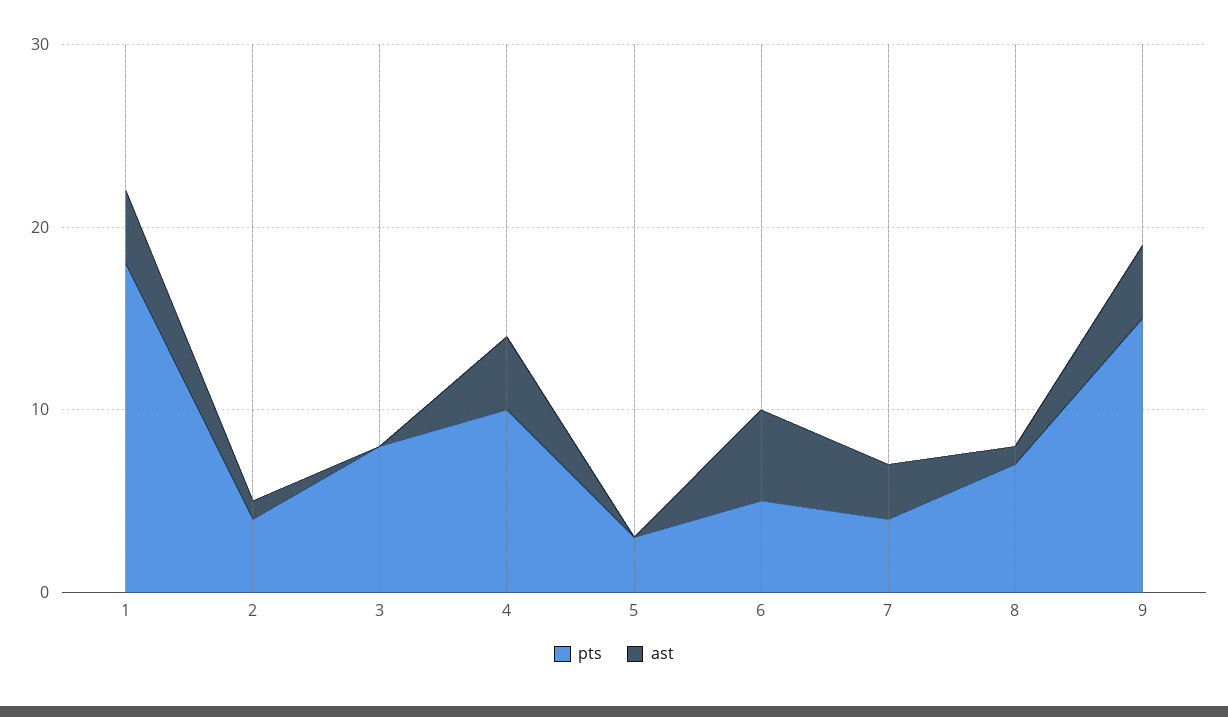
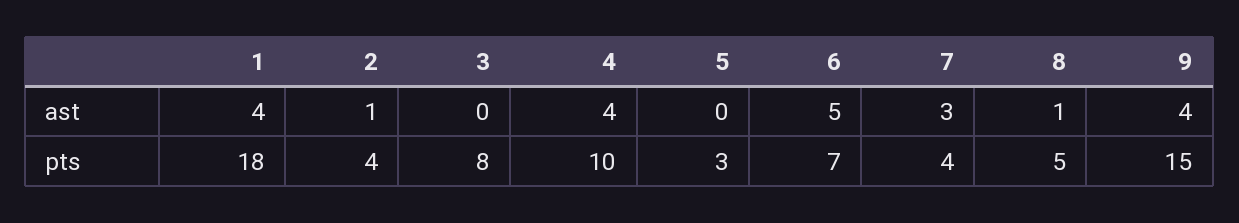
pts, 6: 5 -> 7
pts, 8: 7 -> 5

